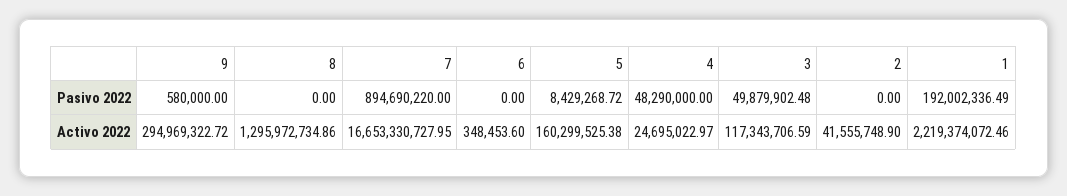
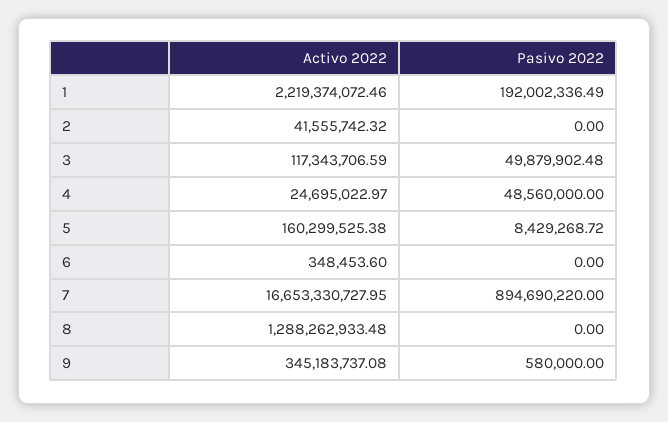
4, Pasivo 2022: 48290000 -> 48560000
9, Activo 2022: 294969322.72 -> 345183737.08
8, Activo 2022: 1295972734.86 -> 1288262933.48
2, Activo 2022: 41555748.9 -> 41555742.32

